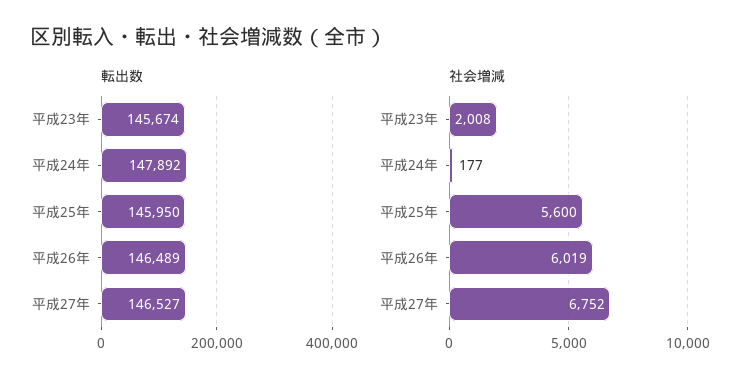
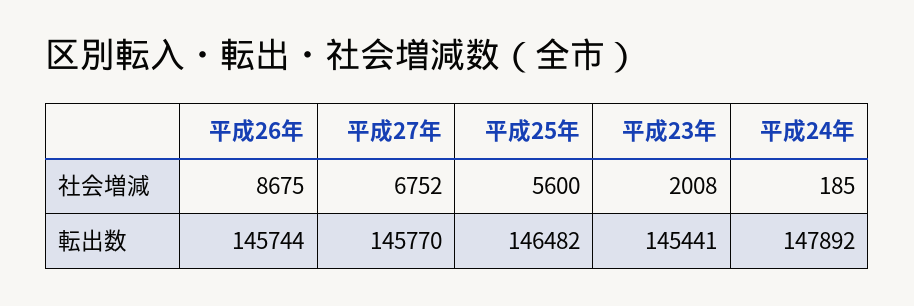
転出数, 平成23年: 145674 -> 145441
転出数, 平成25年: 145950 -> 146482
転出数, 平成26年: 146489 -> 145744
転出数, 平成27年: 146527 -> 145770
社会増減, 平成24年: 177 -> 185
社会増減, 平成26年: 6019 -> 8675

